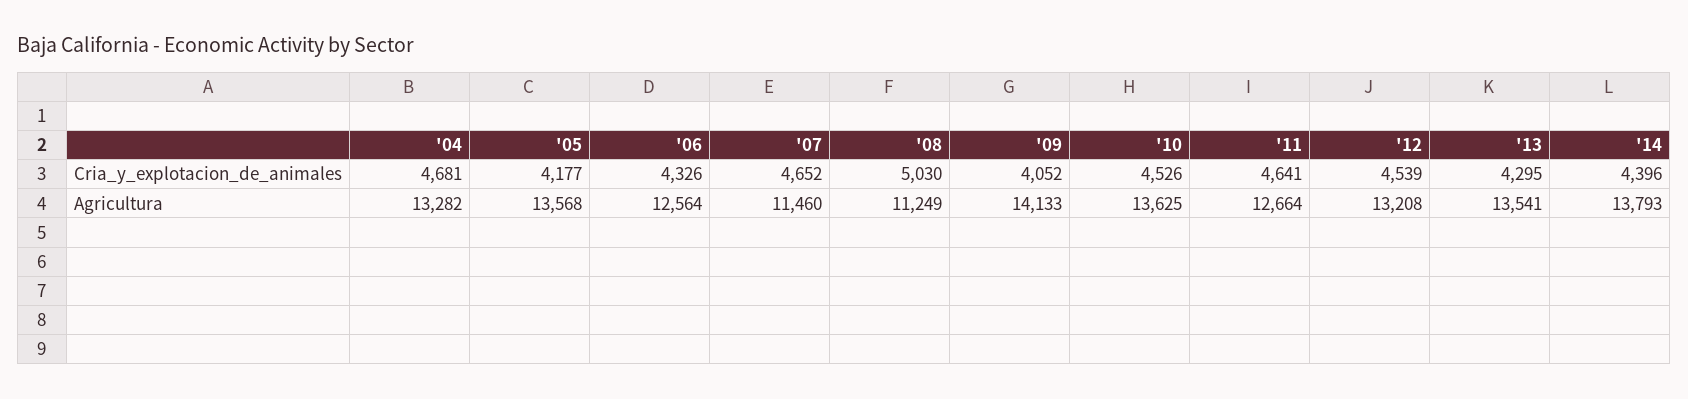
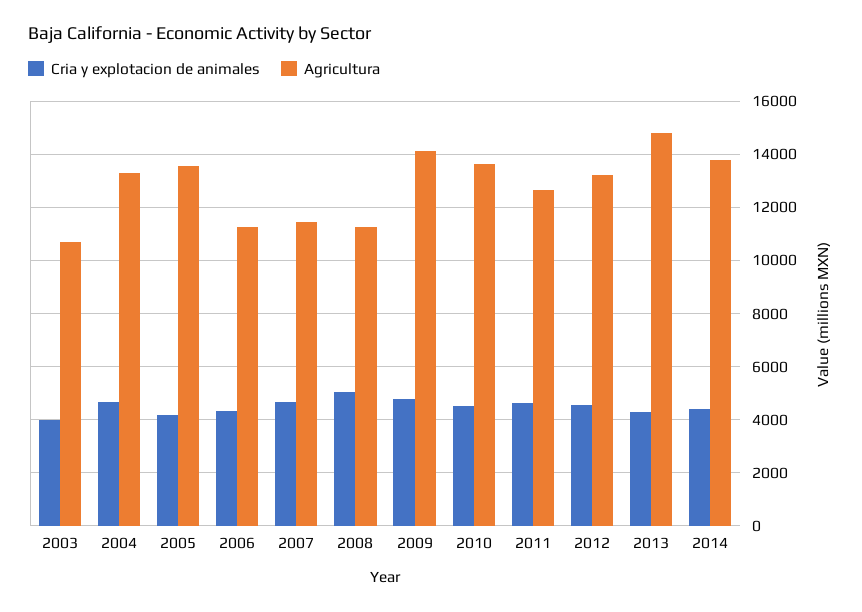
Cria_y_explotacion_de_animales, '09: 4052 -> 4750
Agricultura, '06: 12564 -> 11250
Agricultura, '13: 13541 -> 14750
Cria_y_explotacion_de_animales, 2003: none -> 4000
Agricultura, 2003: none -> 10750

